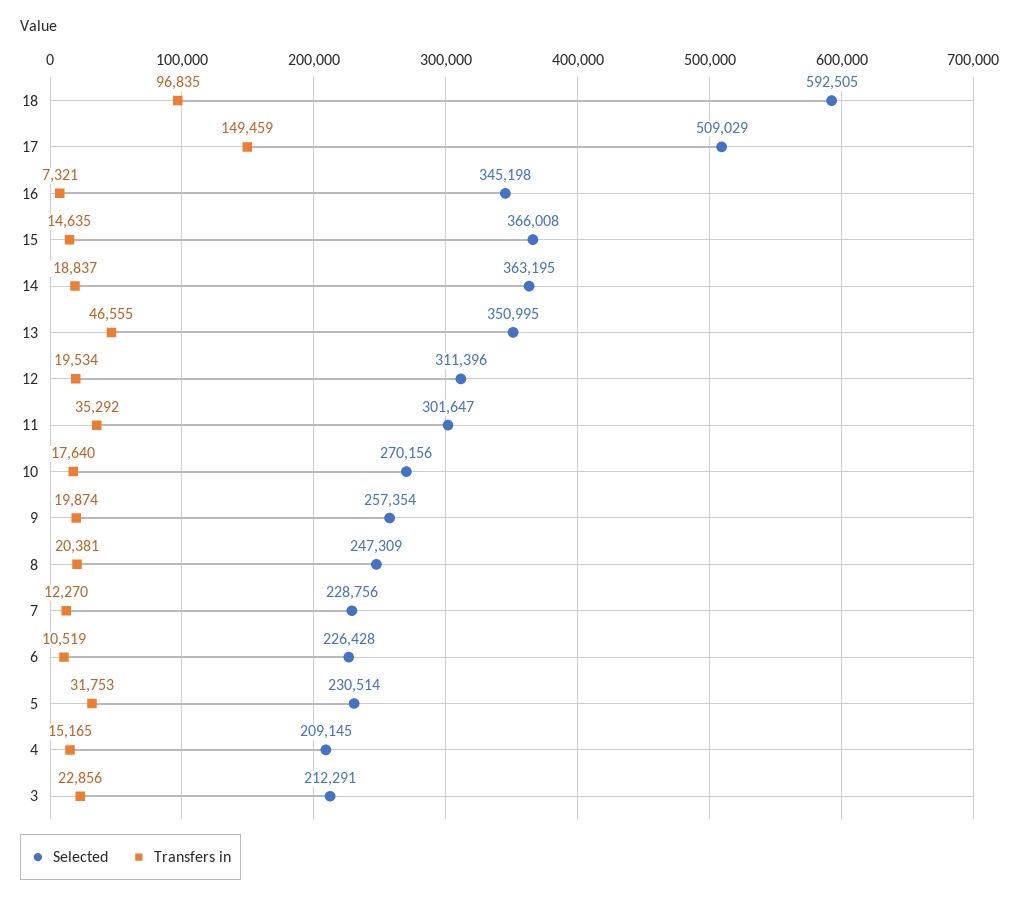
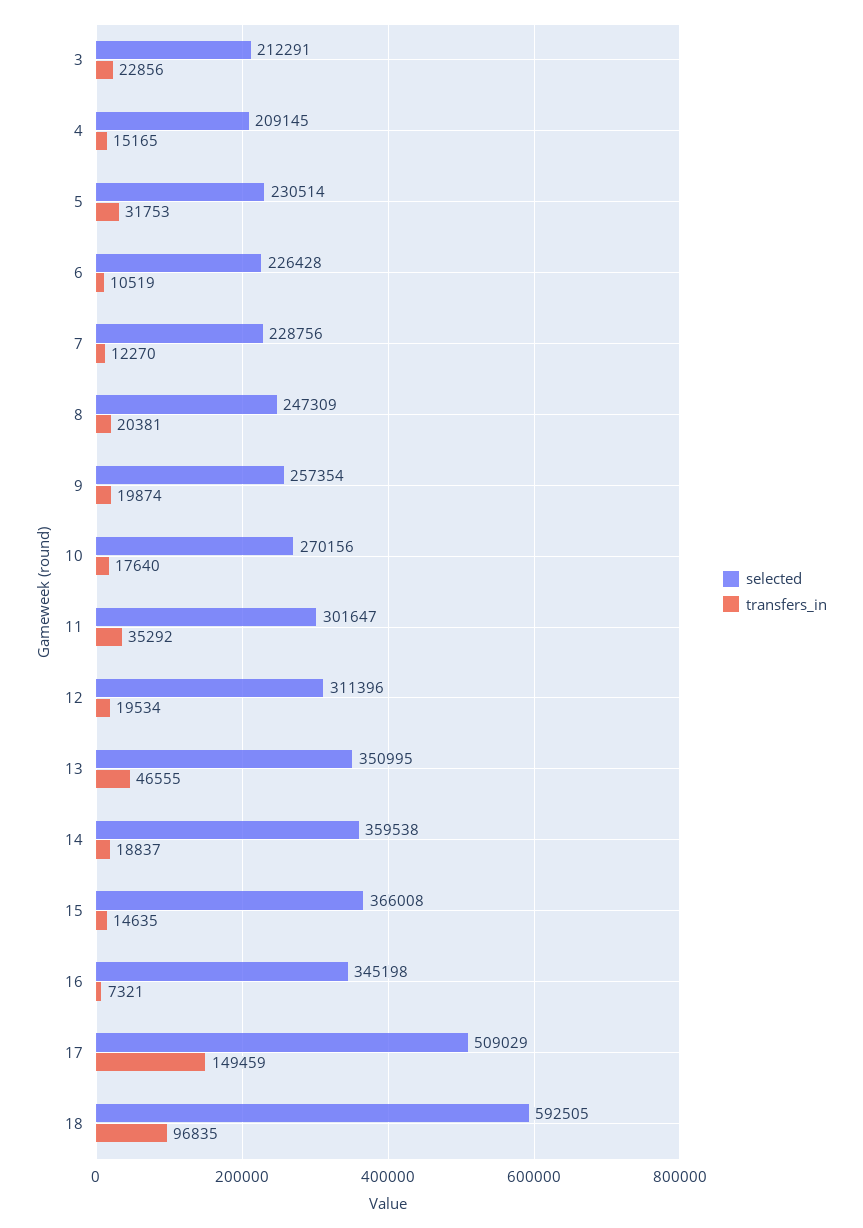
Selected, 14: 363195 -> 359538

